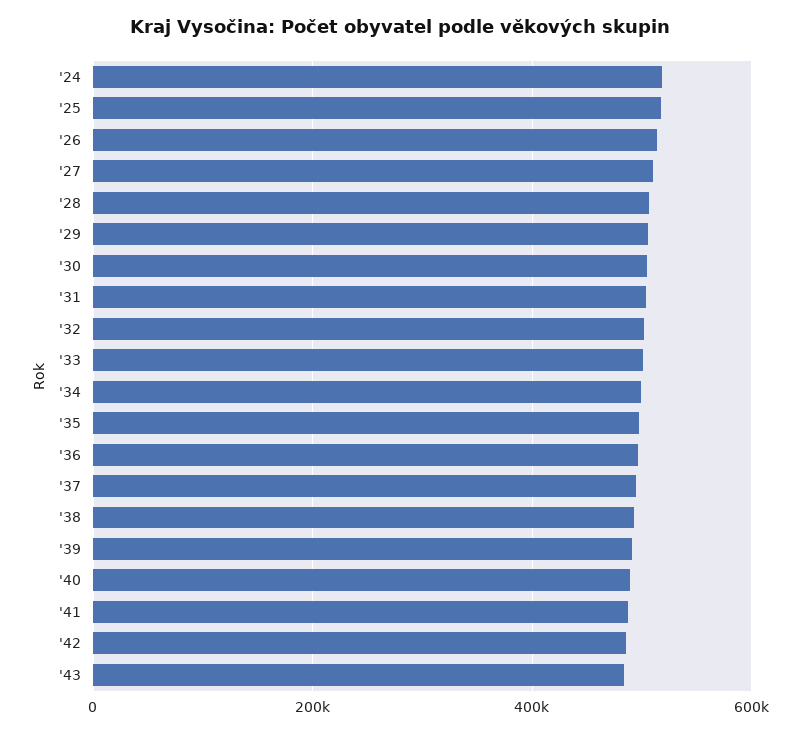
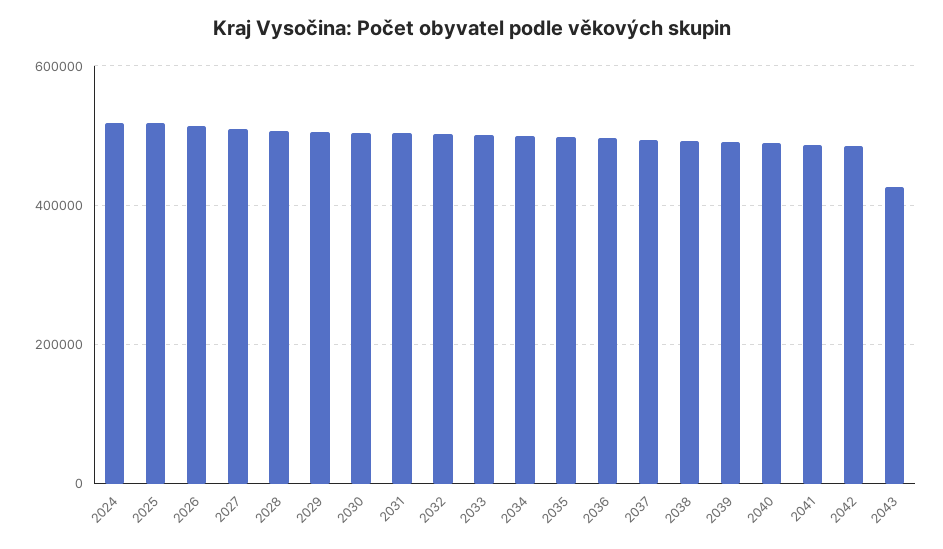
'43: 480000 -> 420000

